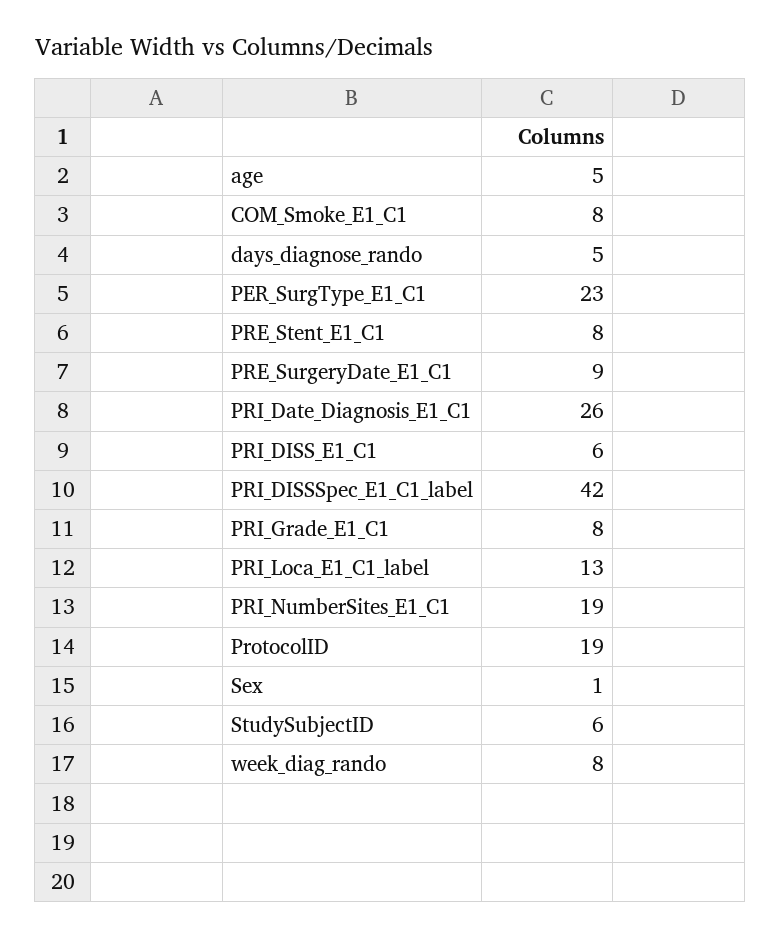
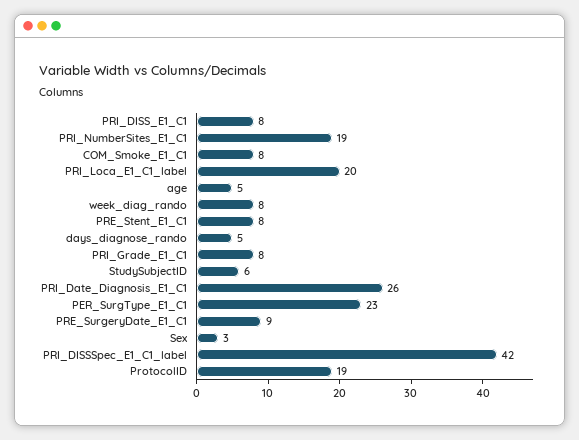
PRI_DISS_E1_C1: 6 -> 8
PRI_Loca_E1_C1_label: 13 -> 20
Sex: 1 -> 3

